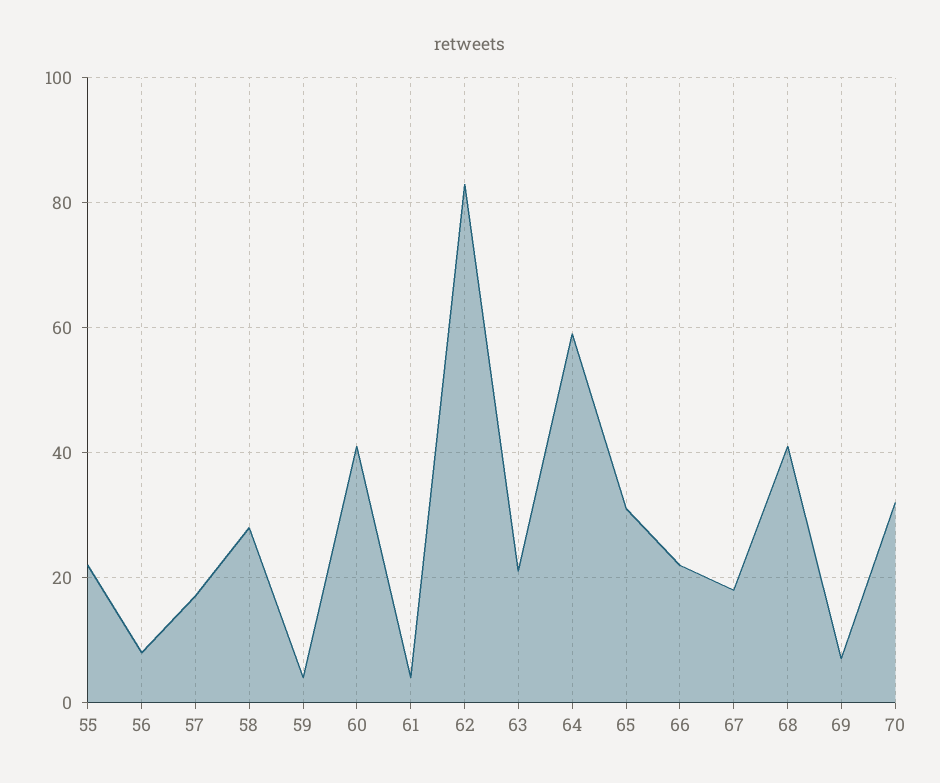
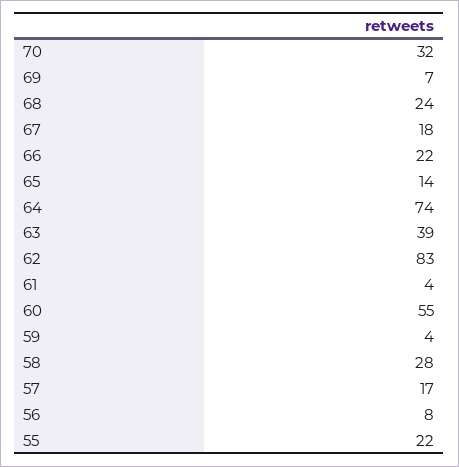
60: 40 -> 55
63: 20 -> 39
64: 60 -> 74
65: 30 -> 14
68: 40 -> 24

